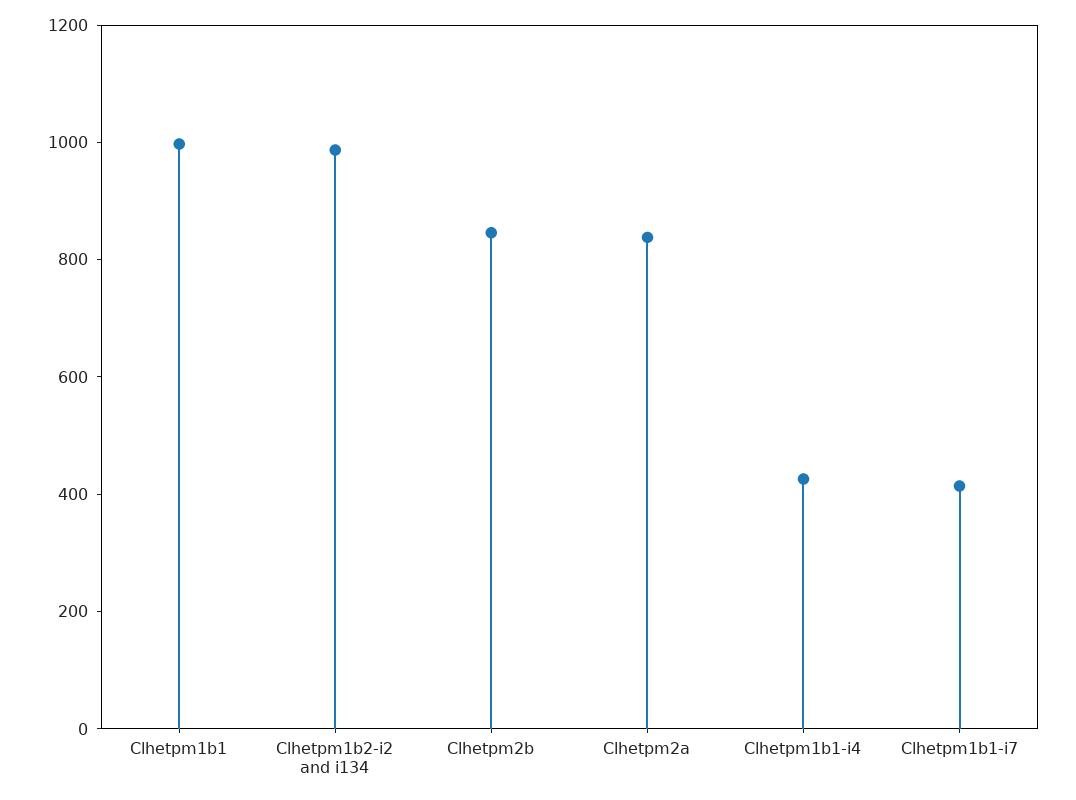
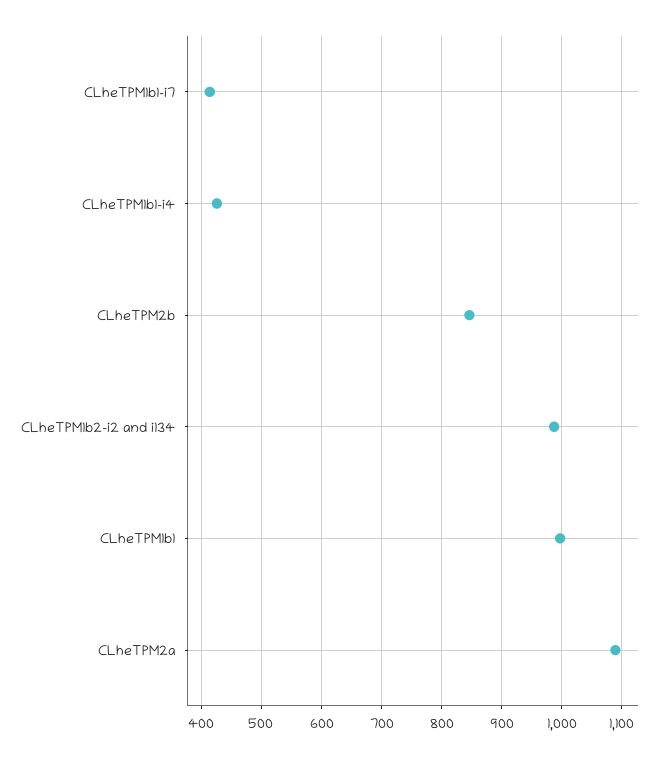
Clhetpm2a: 850 -> 1090

